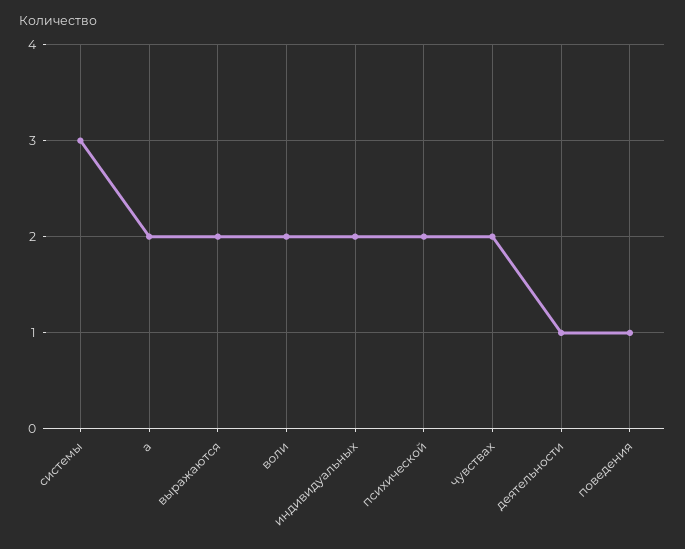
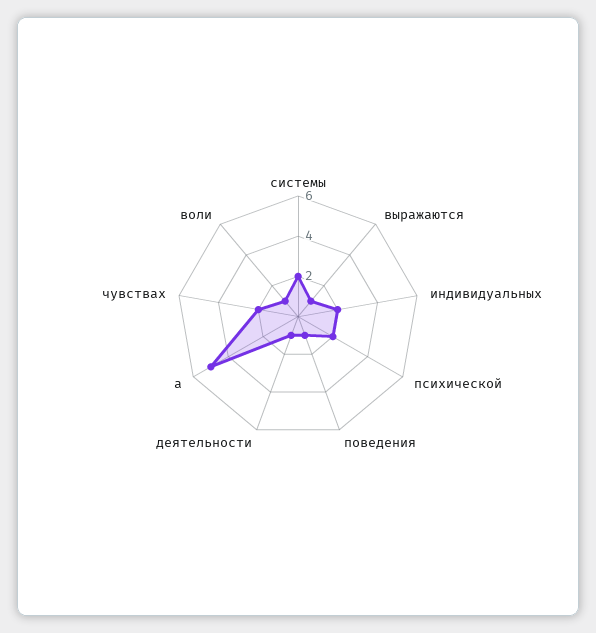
системы: 3 -> 2
а: 2 -> 5
выражаются: 2 -> 1
воли: 2 -> 1

